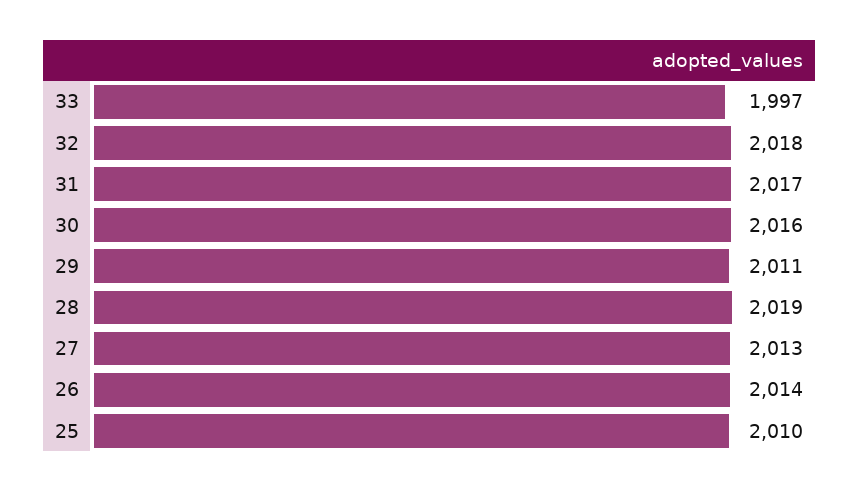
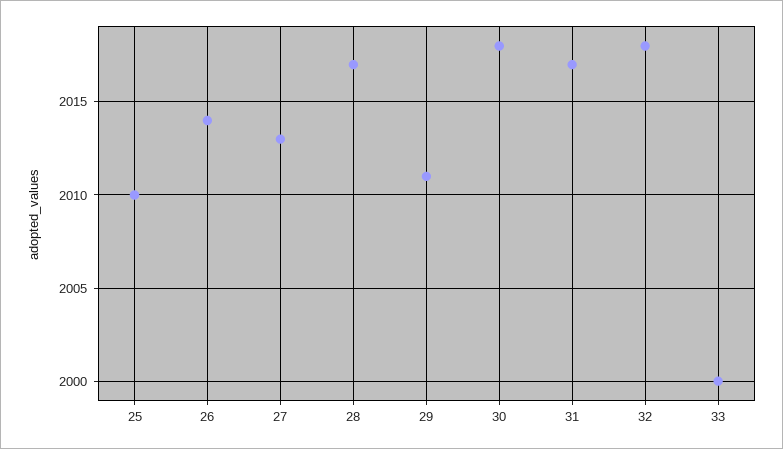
33: 1997 -> 2000
30: 2016 -> 2018
28: 2019 -> 2017

